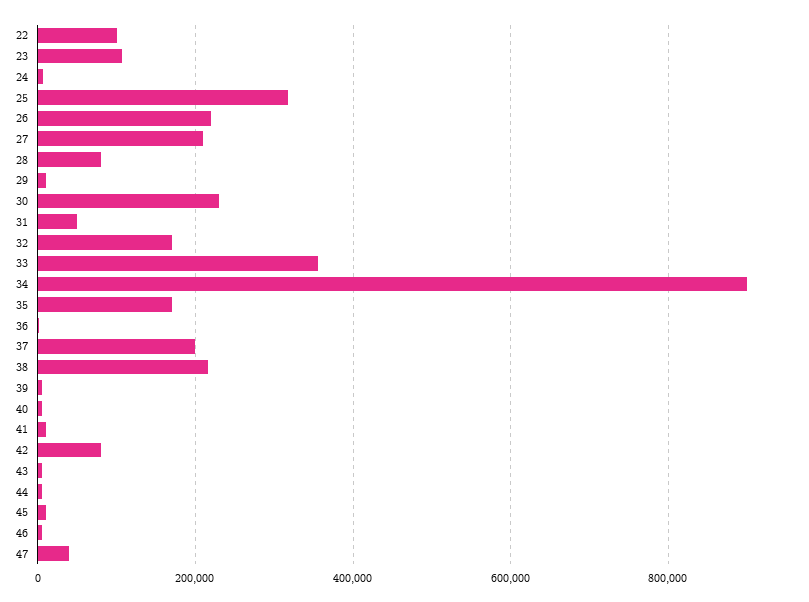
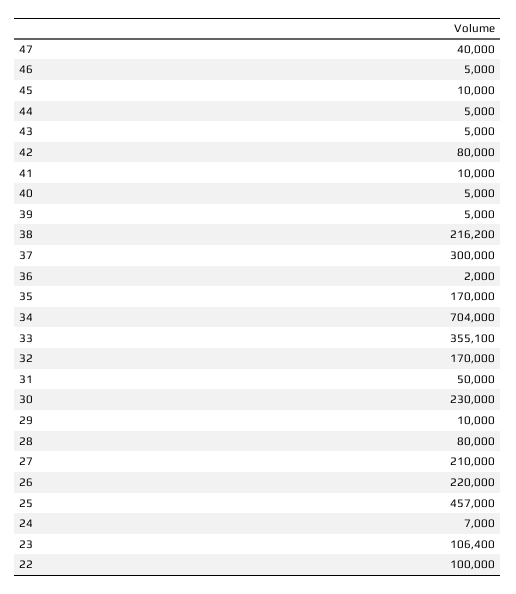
25: 320000 -> 457000
34: 900000 -> 704000
37: 200000 -> 300000

